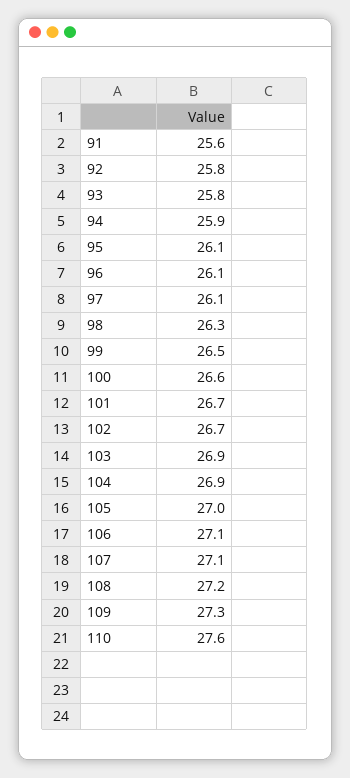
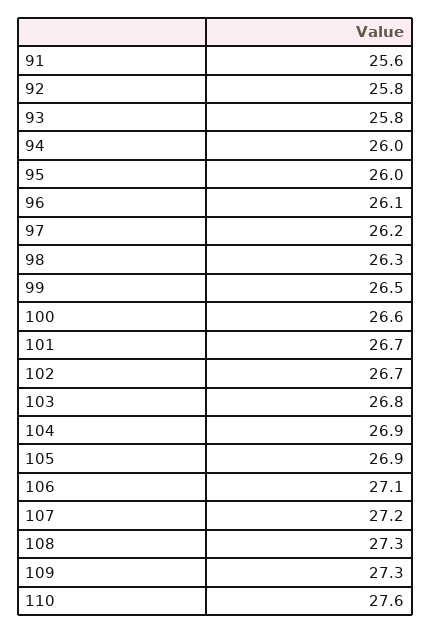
94: 25.9 -> 26
95: 26.1 -> 26
97: 26.1 -> 26.2
103: 26.9 -> 26.8
105: 27 -> 26.9
107: 27.1 -> 27.2
108: 27.2 -> 27.3

